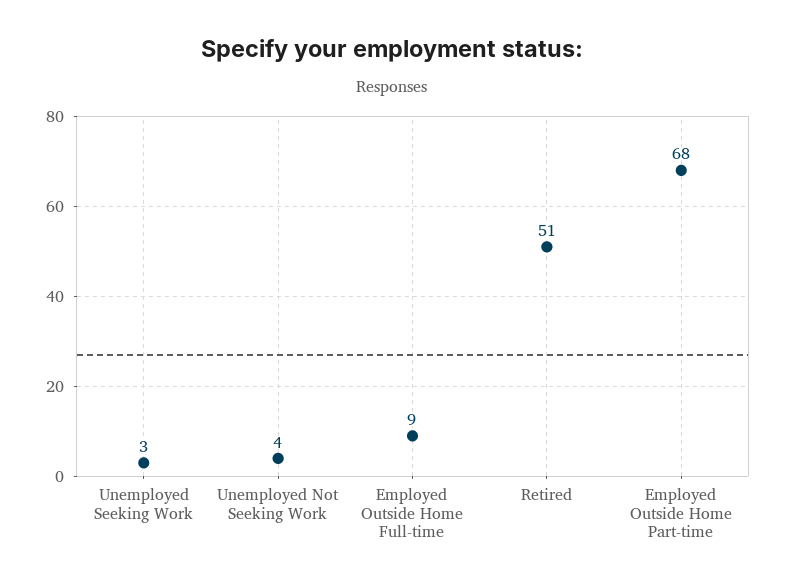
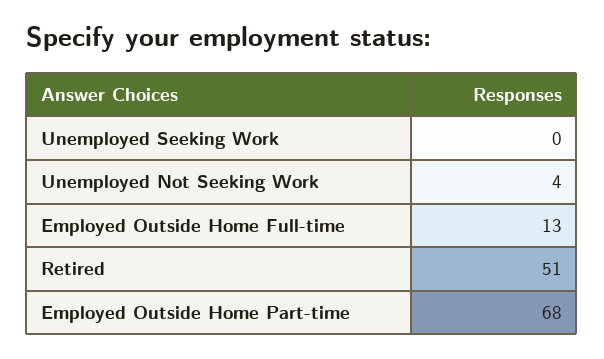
Unemployed Seeking Work: 3 -> 0
Employed Outside Home Full-time: 9 -> 13

